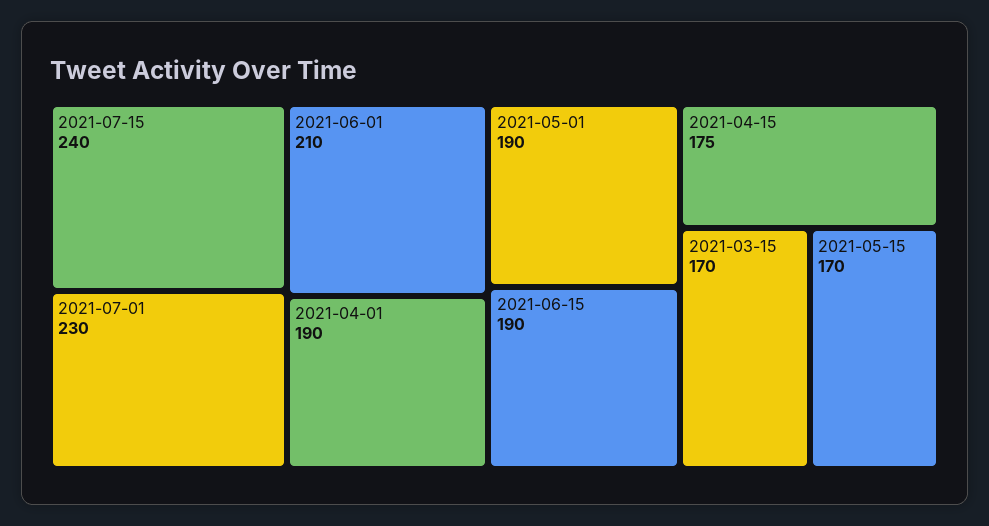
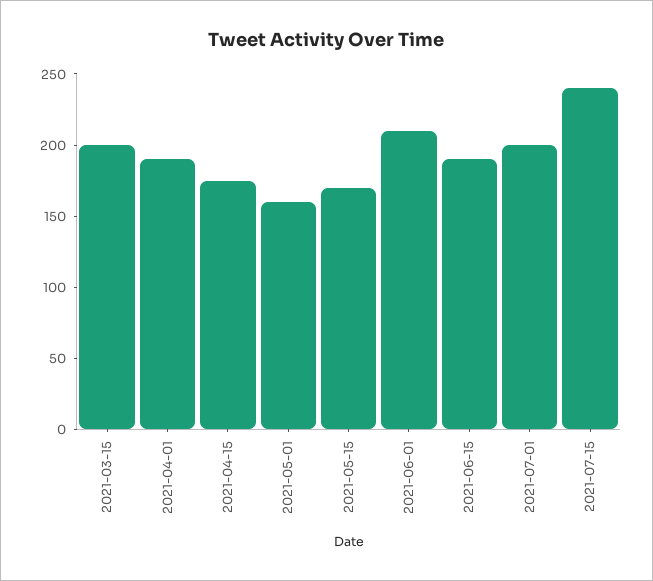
2021-07-01: 230 -> 200
2021-05-01: 190 -> 160
2021-03-15: 170 -> 200

